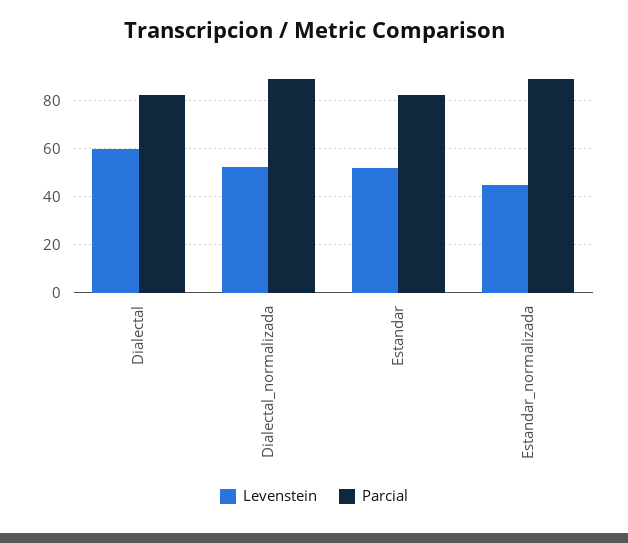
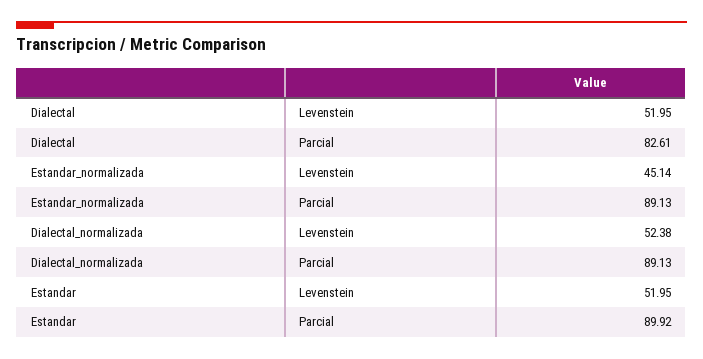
Levenstein, Dialectal: 60 -> 51.95
Parcial, Estandar: 82.5 -> 89.92

